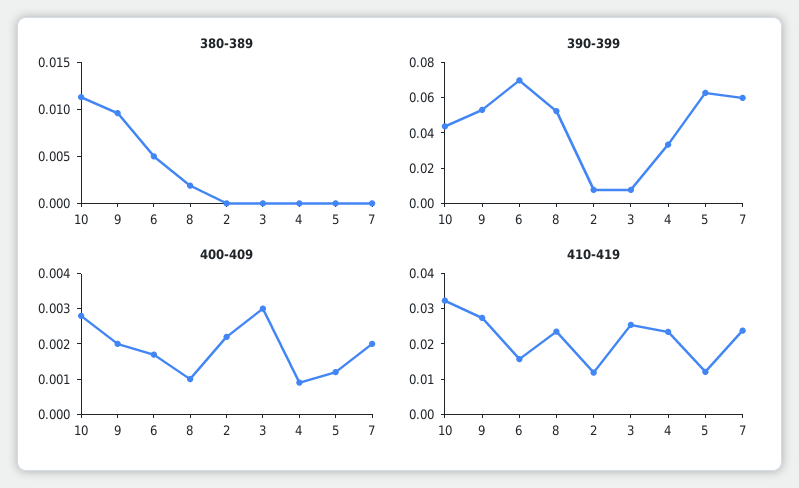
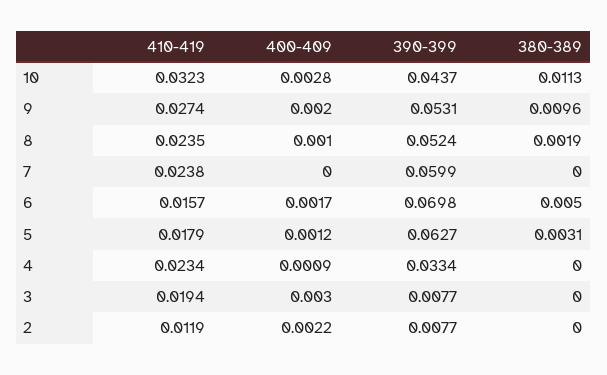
380-389, 5: 0 -> 0.0031
400-409, 7: 0.002 -> 0
410-419, 3: 0.025 -> 0.0194
410-419, 5: 0.0125 -> 0.0179

